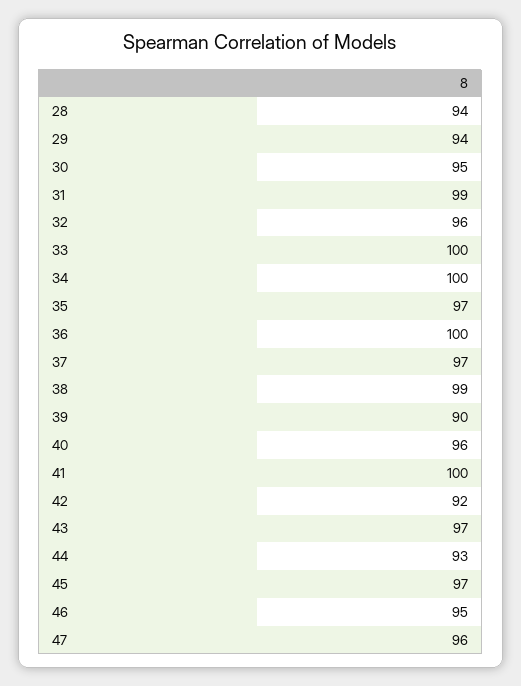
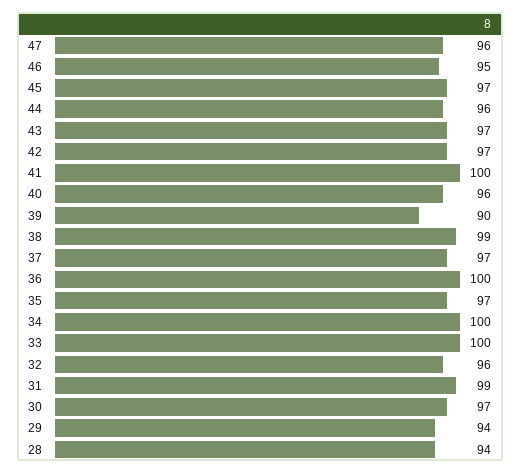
30: 95 -> 97
42: 92 -> 97
44: 93 -> 96

